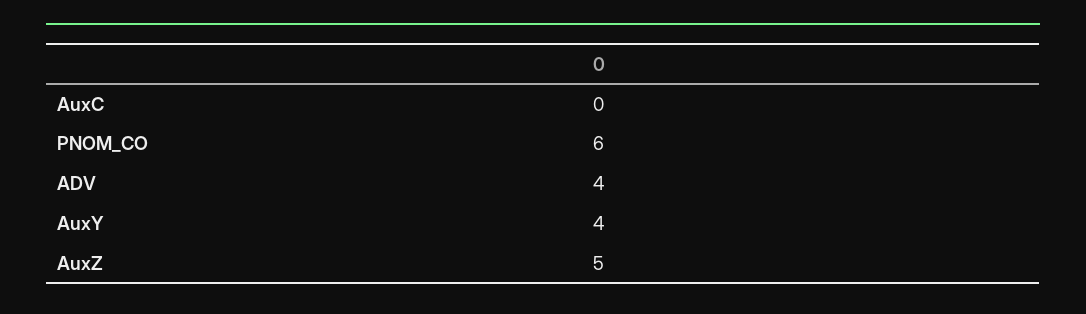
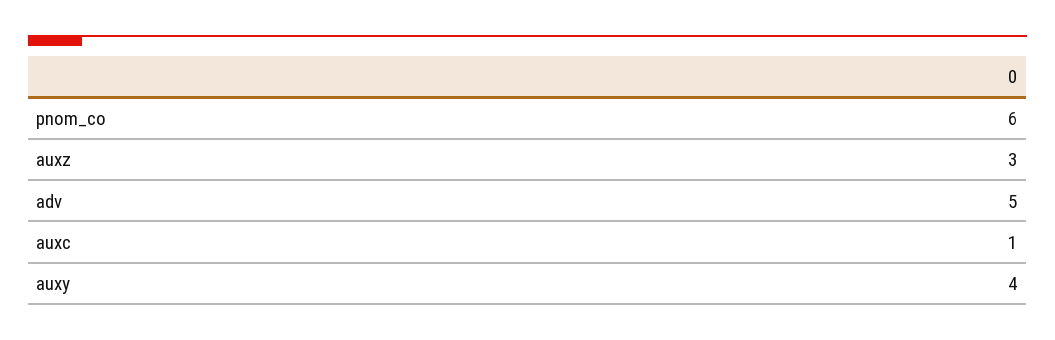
AuxC: 0 -> 1
ADV: 4 -> 5
AuxZ: 5 -> 3

